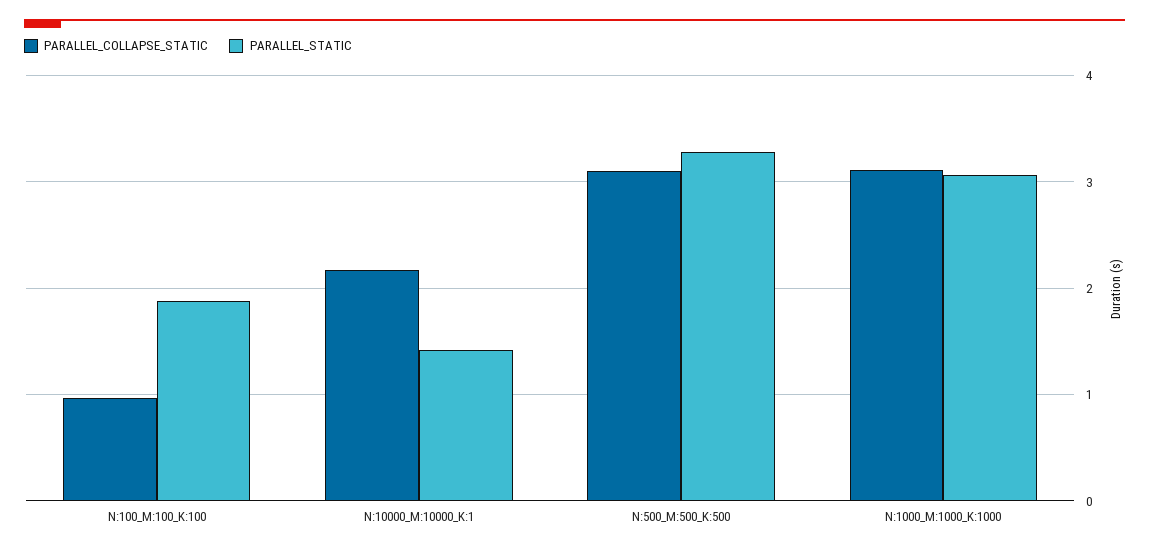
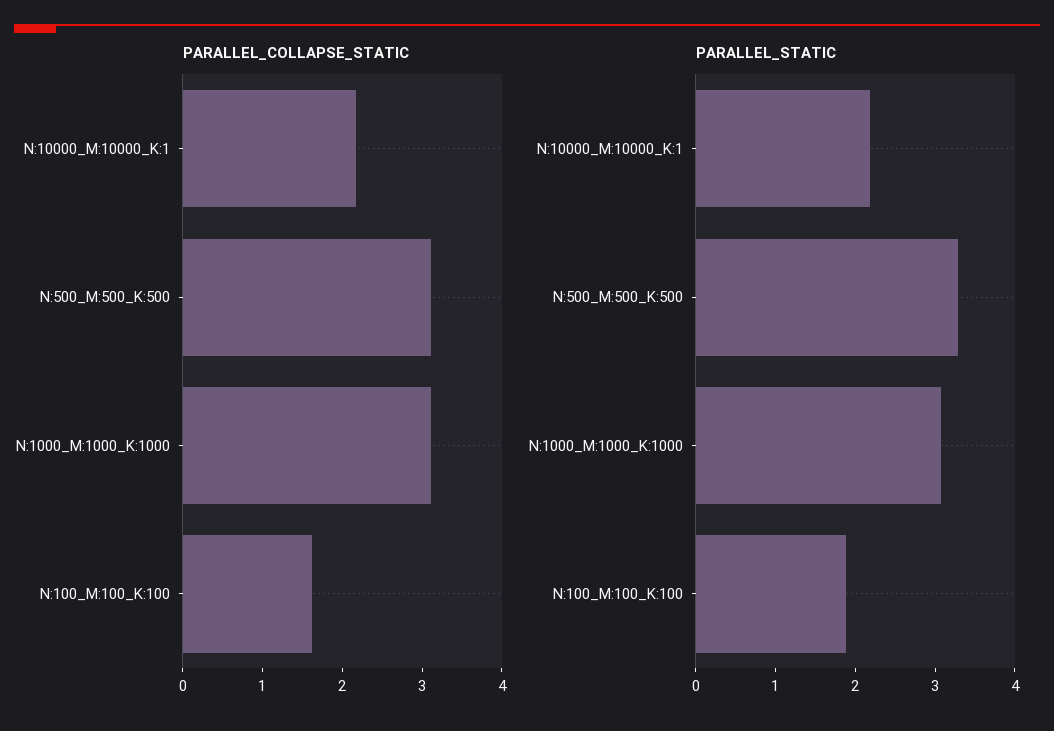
PARALLEL_COLLAPSE_STATIC, N:100_M:100_K:100: 1 -> 1.6
PARALLEL_STATIC, N:10000_M:10000_K:1: 1.4 -> 2.2

